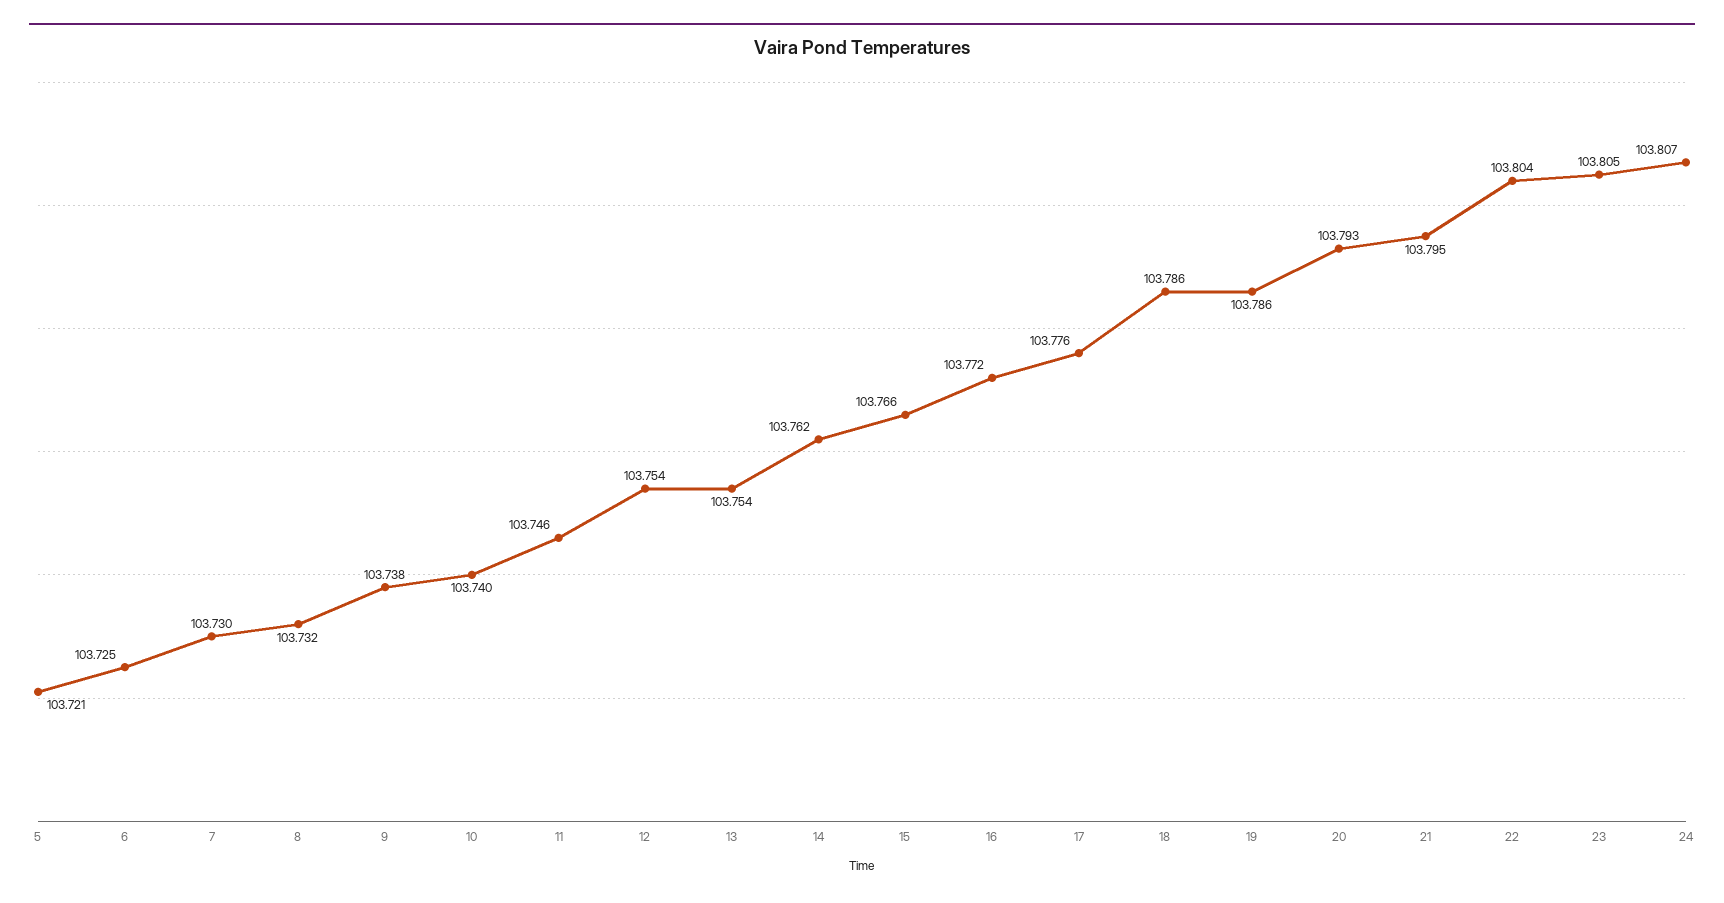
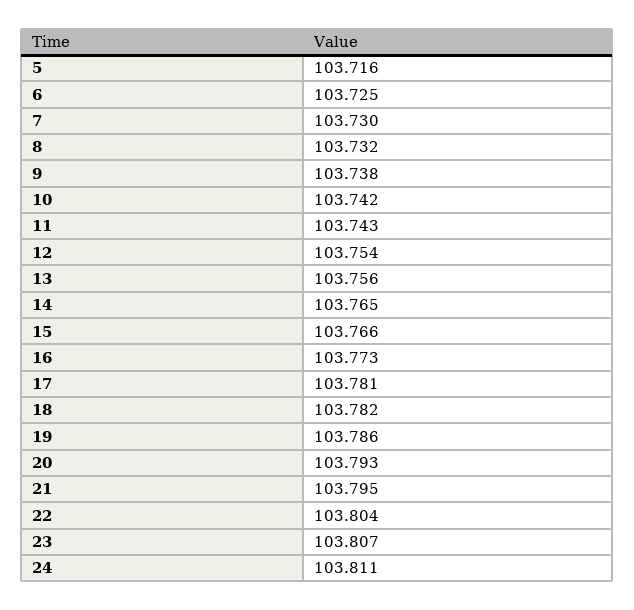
5: 103.721 -> 103.716
10: 103.74 -> 103.742
11: 103.746 -> 103.743
13: 103.754 -> 103.756
14: 103.762 -> 103.765
16: 103.772 -> 103.773
17: 103.776 -> 103.781
18: 103.786 -> 103.782
23: 103.805 -> 103.807
24: 103.807 -> 103.811

